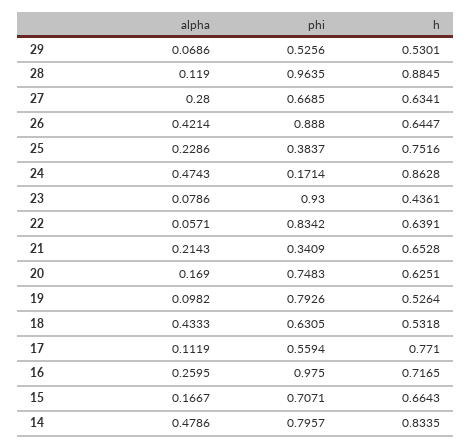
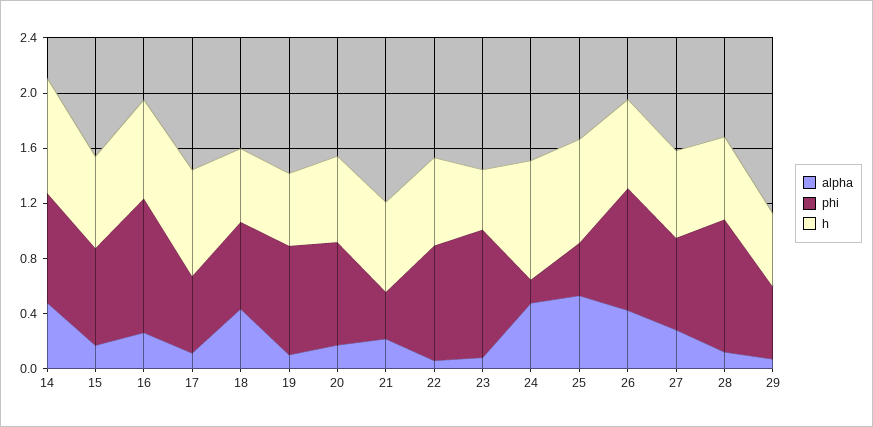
h, 28: 0.8845 -> 0.6
alpha, 25: 0.2286 -> 0.5

